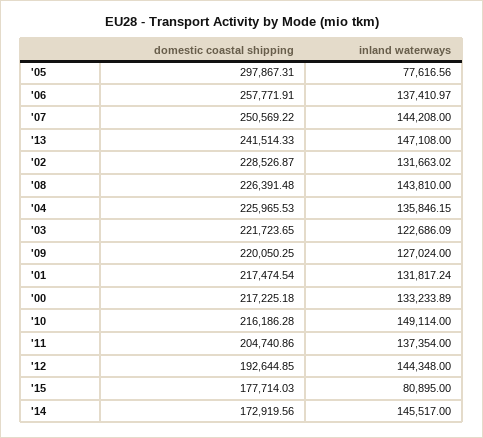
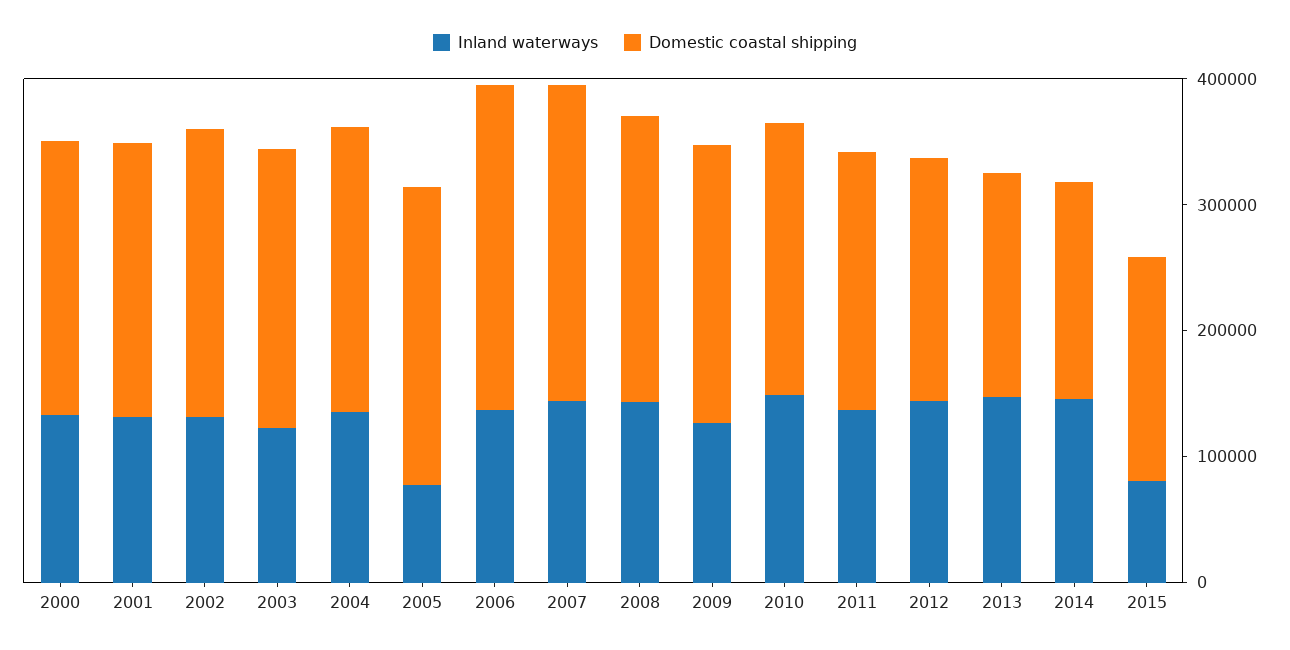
domestic coastal shipping, '05: 297867.31 -> 240000
domestic coastal shipping, '13: 241514.33 -> 180000

